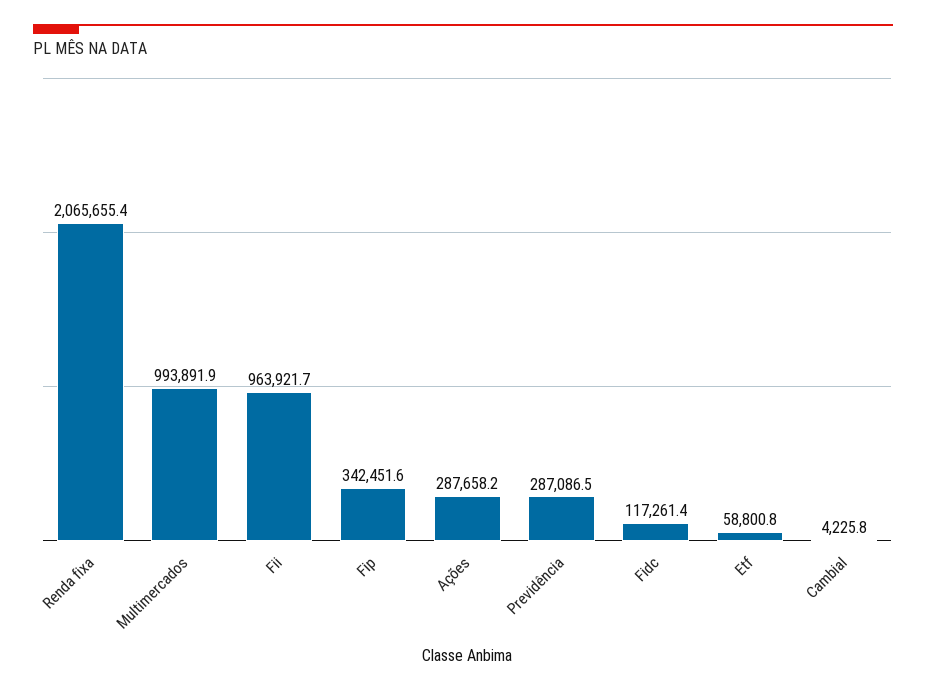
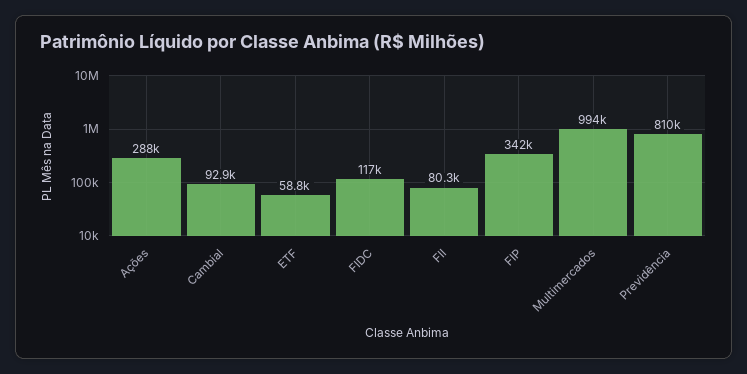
Renda fixa: 2065655.4 -> none
Fii: 963921.7 -> 80300
Previdência: 287086.5 -> 810000
Cambial: 4225.8 -> 92900

